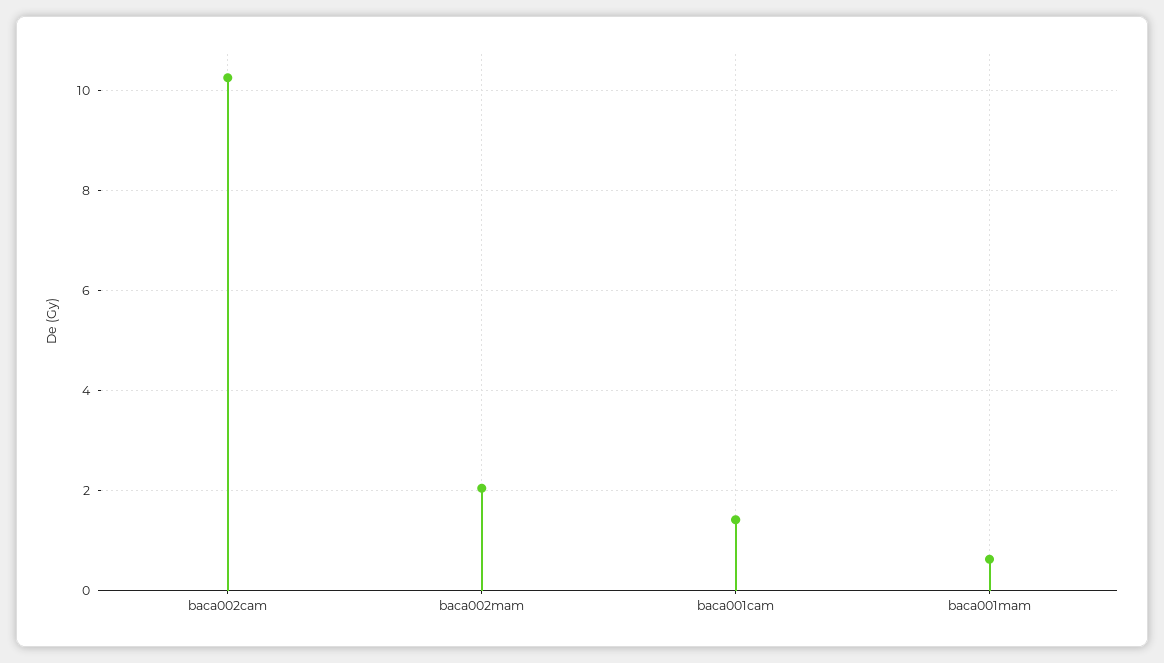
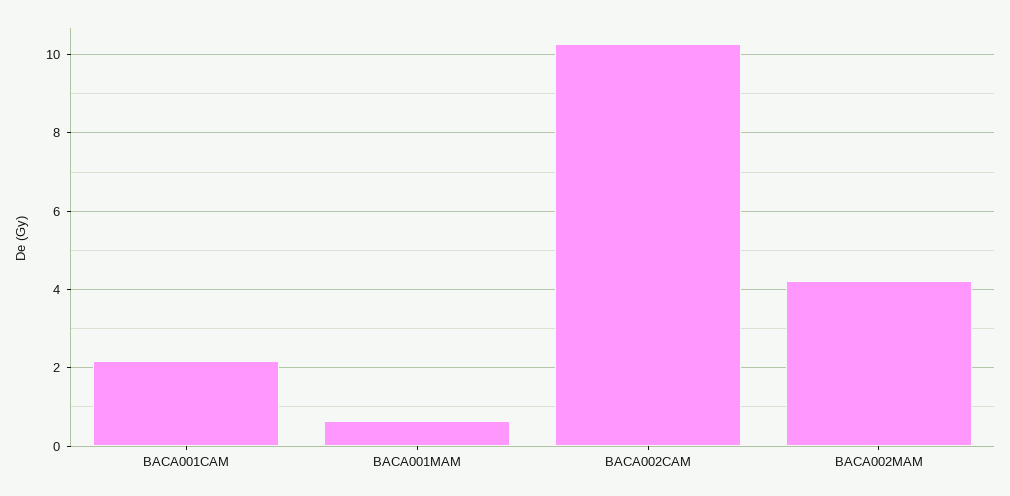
baca002mam: 2 -> 4.2
baca001cam: 1.4 -> 2.2

